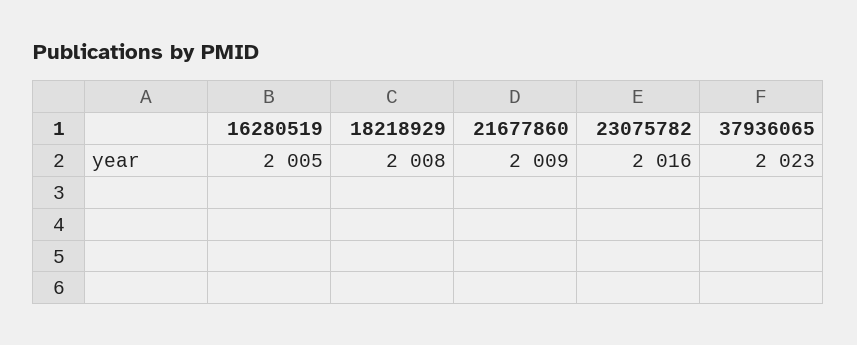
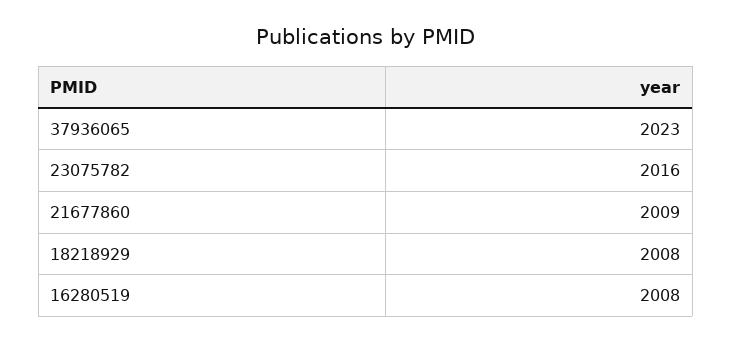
16280519: 2005 -> 2008

